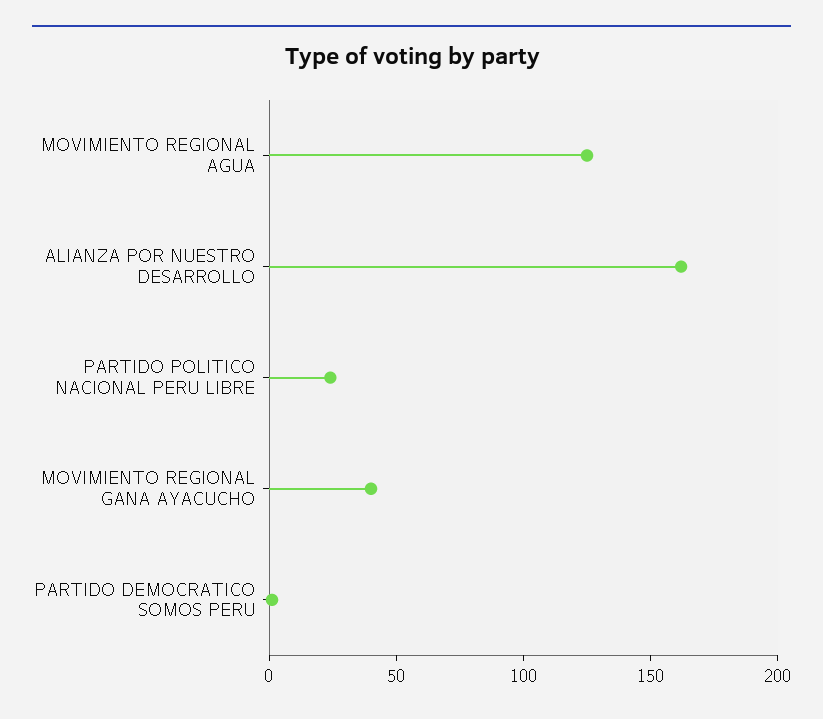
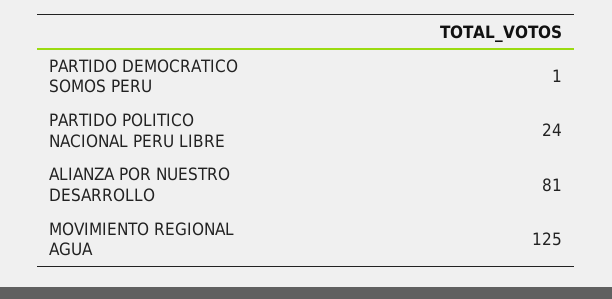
ALIANZA POR NUESTRO DESARROLLO: 160 -> 81
MOVIMIENTO REGIONAL GANA AYACUCHO: 40 -> none

